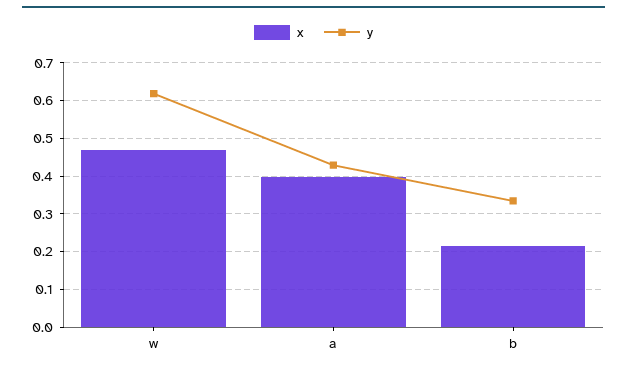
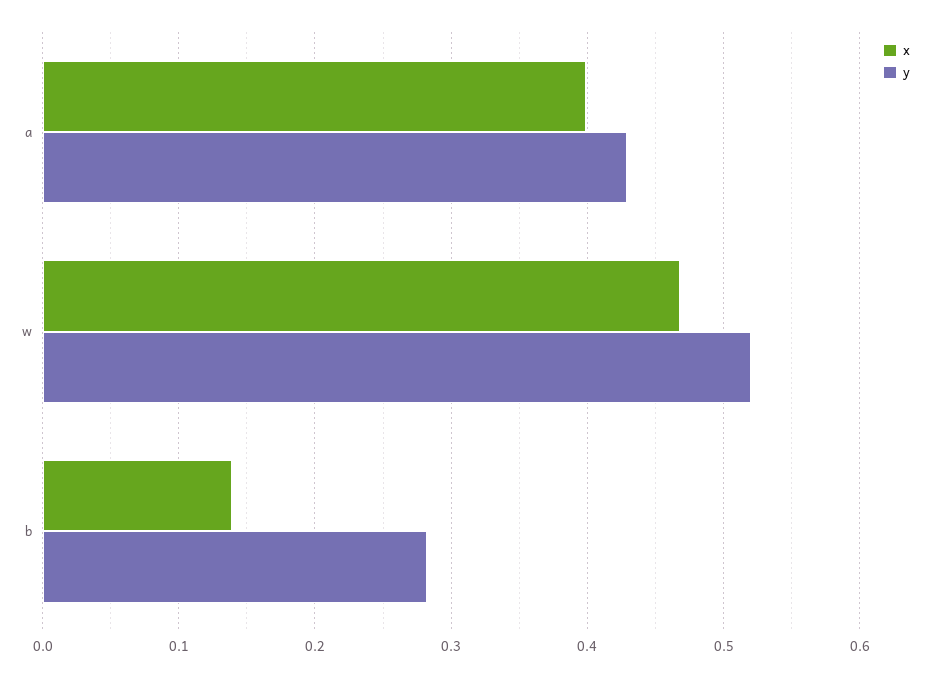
y, w: 0.62 -> 0.52
x, b: 0.22 -> 0.14
y, b: 0.34 -> 0.28

